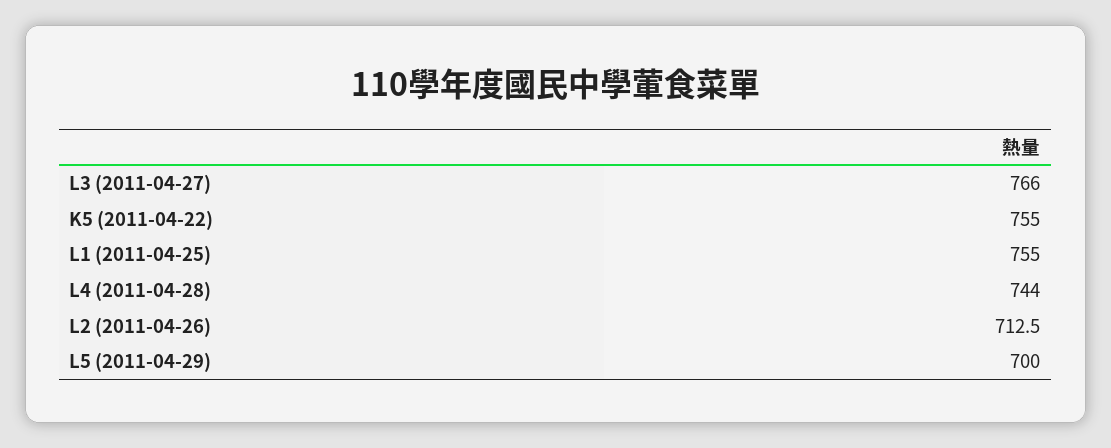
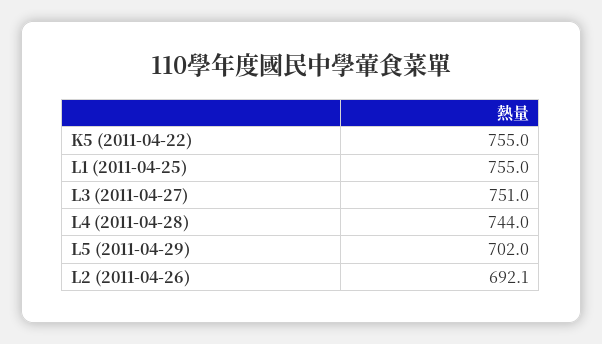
L3 (2011-04-27): 766 -> 751
L2 (2011-04-26): 712.5 -> 692.1
L5 (2011-04-29): 700 -> 702

